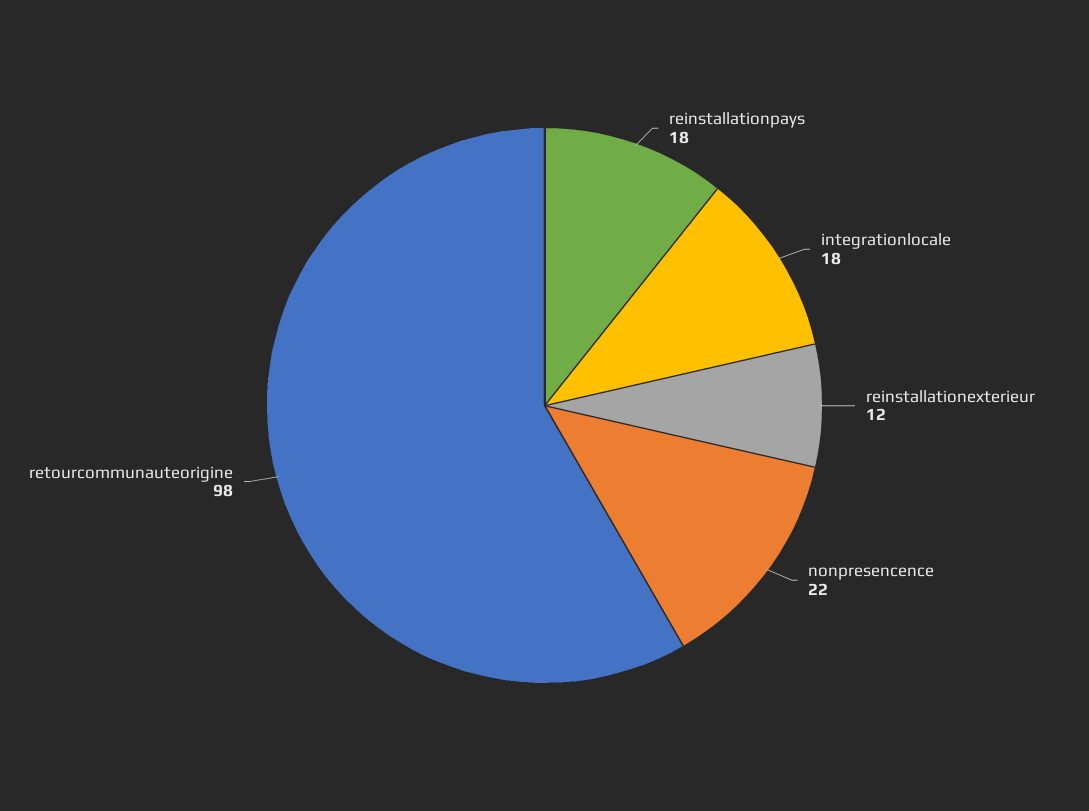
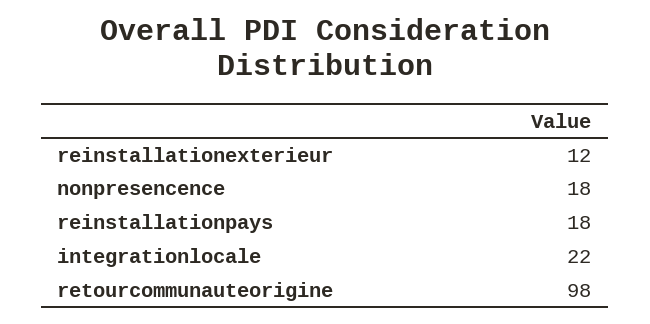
integrationlocale: 18 -> 22
nonpresencence: 22 -> 18

